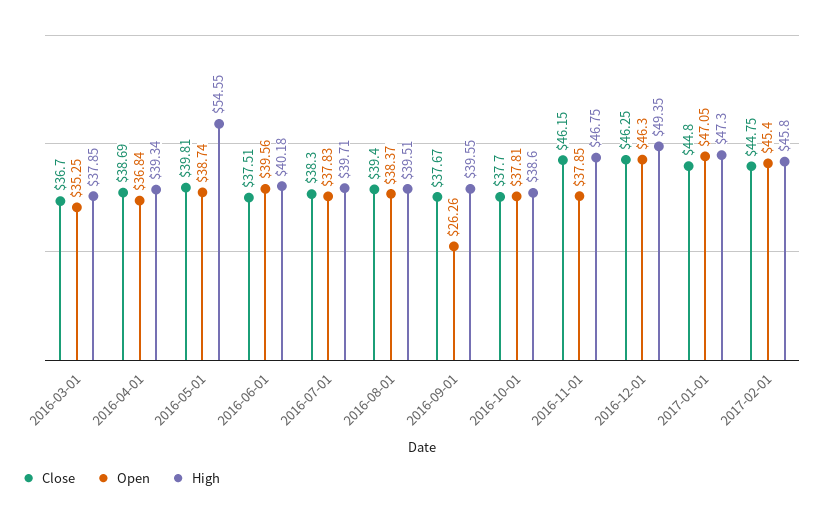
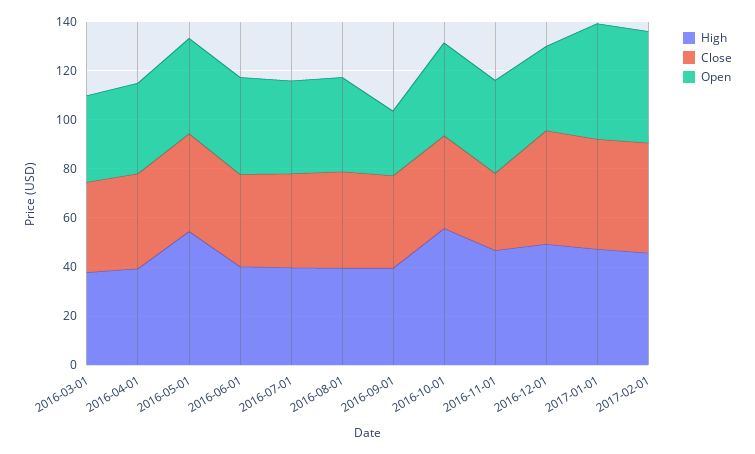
High, 2016-10-01: 38.6 -> 55
Close, 2016-11-01: 46.15 -> 30
Open, 2016-12-01: 46.3 -> 35

